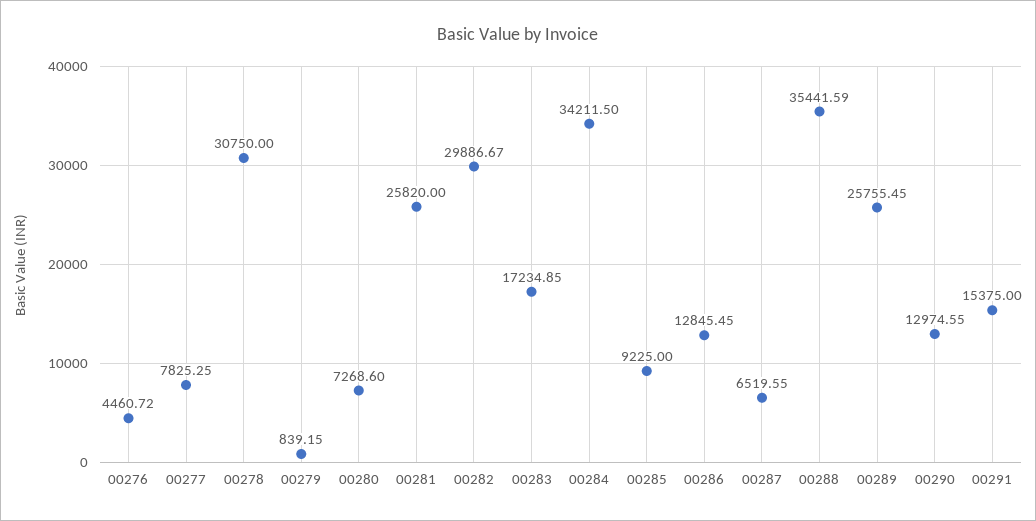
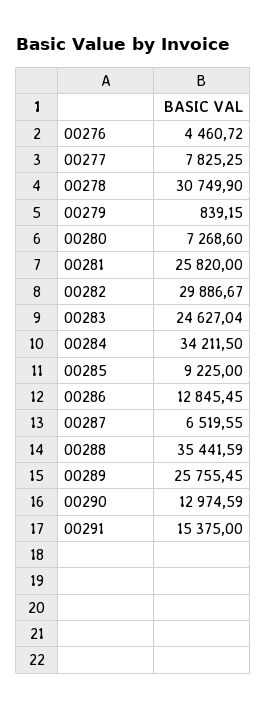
00278: 30750 -> 30749.9
00283: 17234.85 -> 24627.04
00290: 12974.55 -> 12974.59

